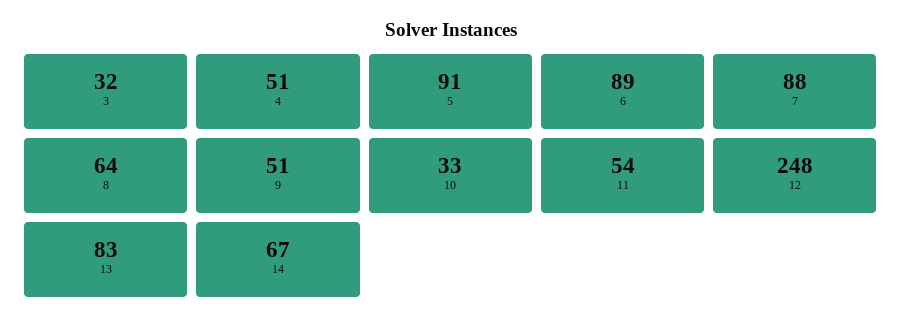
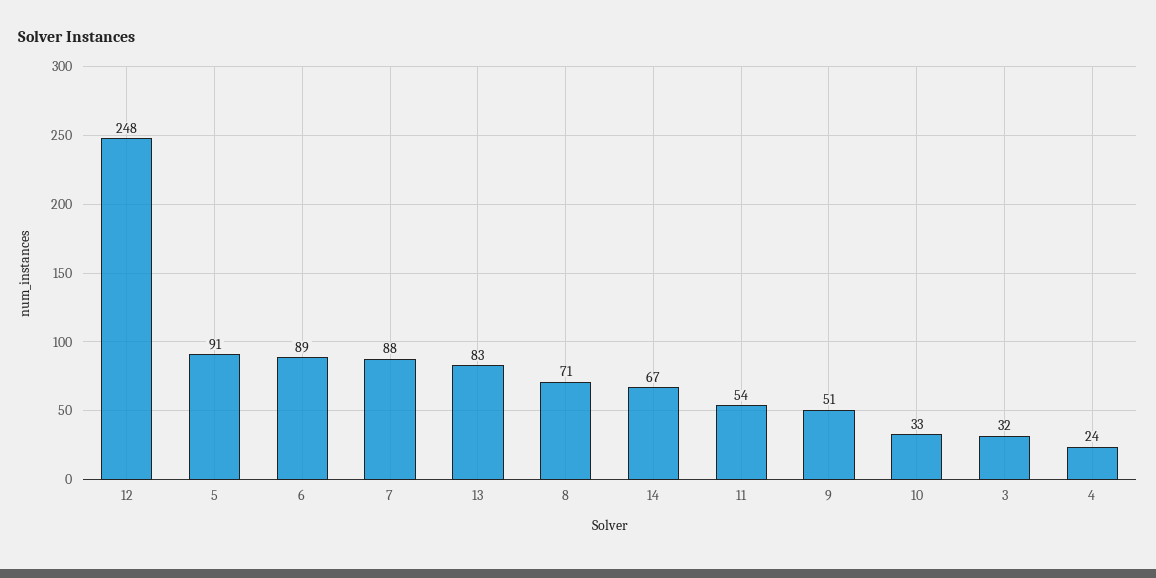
4: 51 -> 24
8: 64 -> 71

